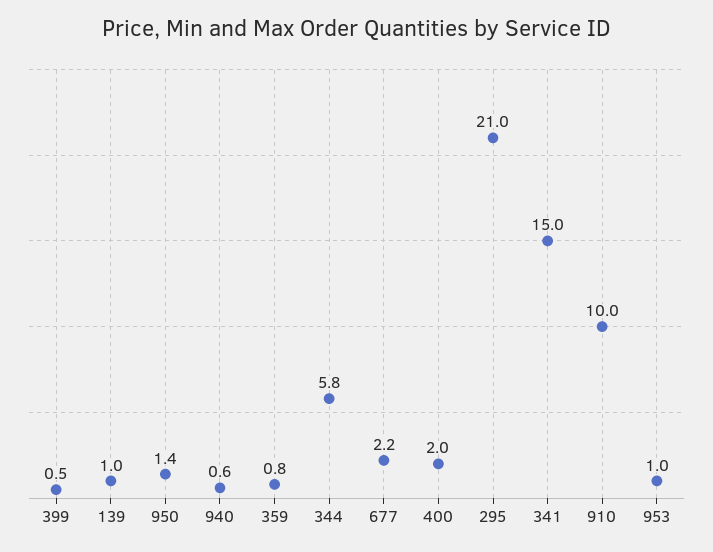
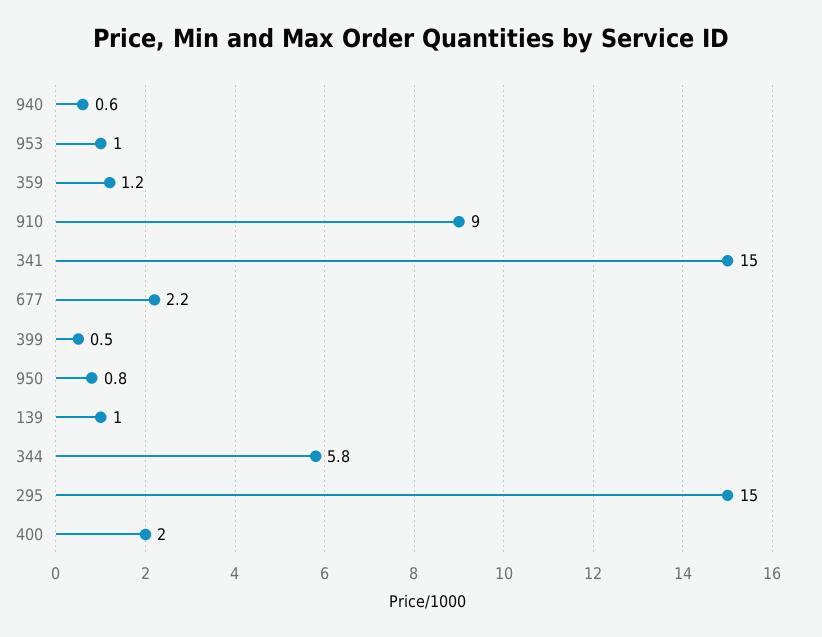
950: 1.4 -> 0.8
359: 0.8 -> 1.2
295: 21 -> 15
910: 10 -> 9

